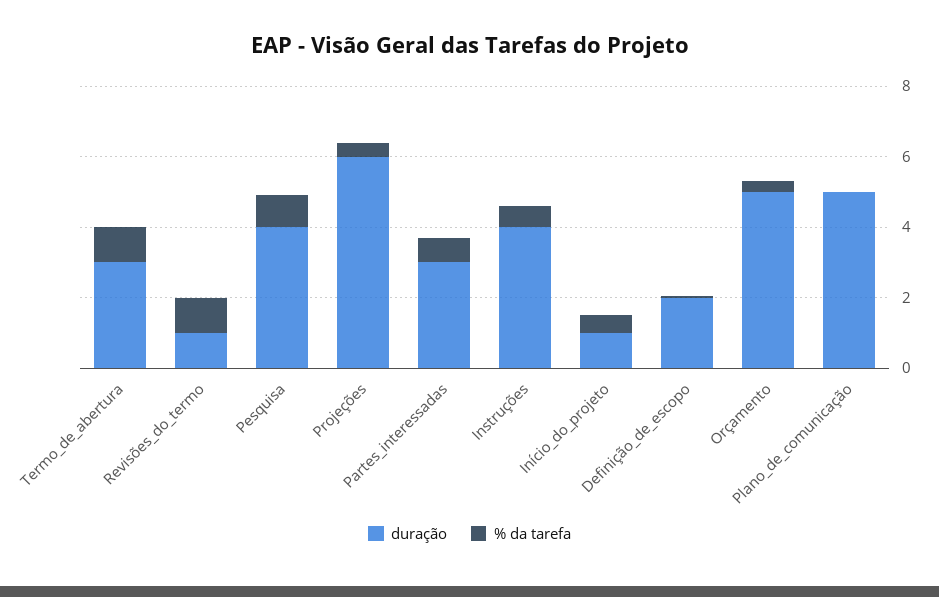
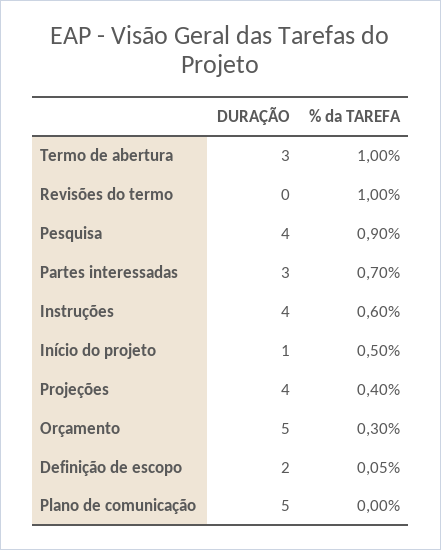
duração, Revisões_do_termo: 1 -> 0
duração, Projeções: 6 -> 4

